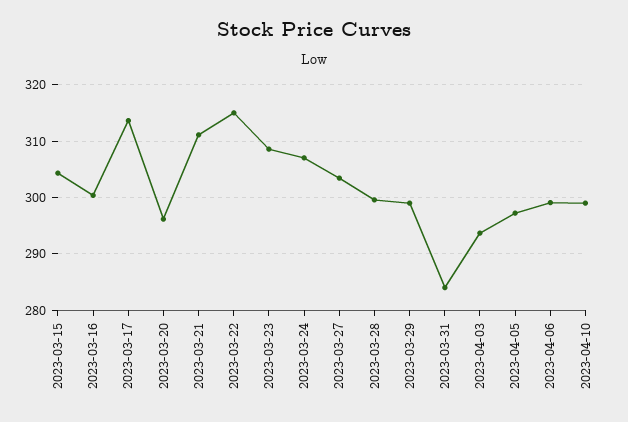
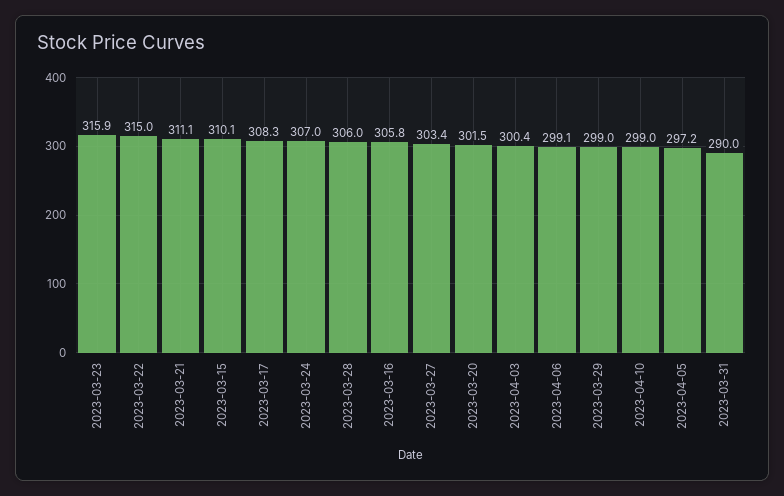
2023-03-15: 304 -> 310.1
2023-03-16: 300 -> 305.8
2023-03-17: 314 -> 308.3
2023-03-20: 296 -> 301.5
2023-03-23: 308 -> 315.9
2023-03-28: 300 -> 306
2023-03-31: 284 -> 290
2023-04-03: 294 -> 300.4

